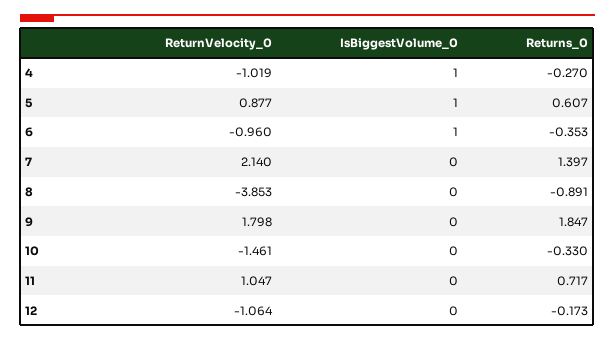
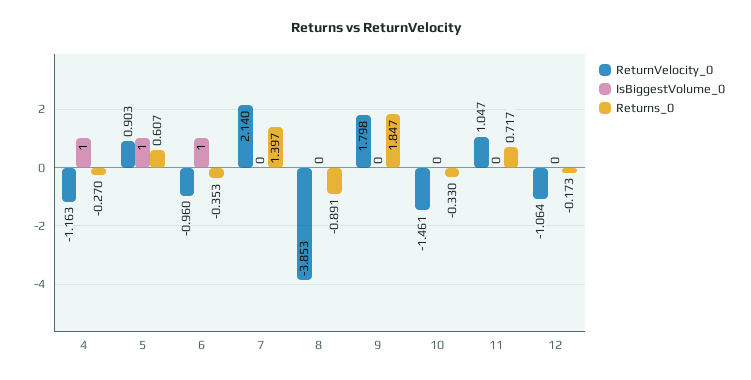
ReturnVelocity_0, 4: -1.019 -> -1.163
ReturnVelocity_0, 5: 0.877 -> 0.903

